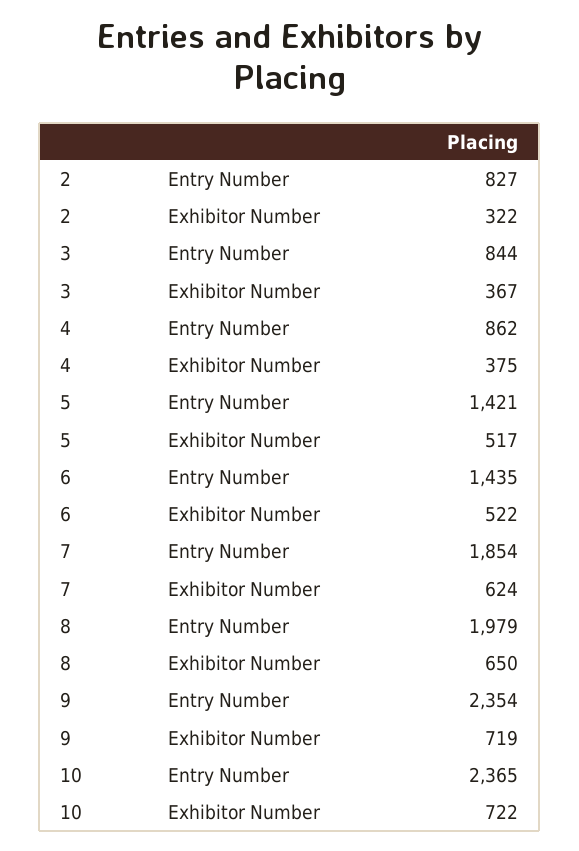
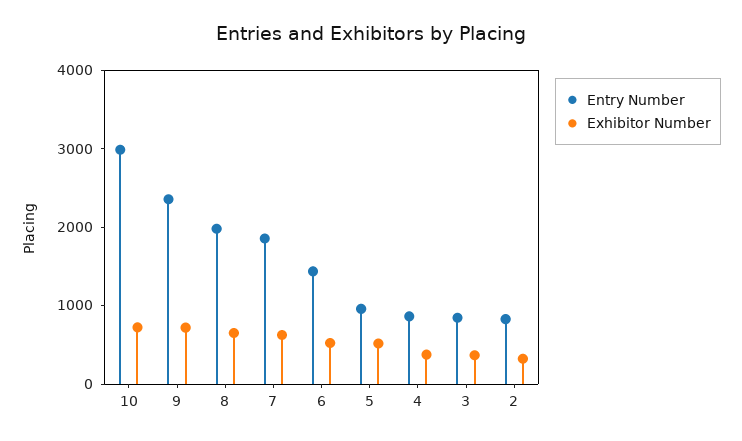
Entry Number, 5: 1421 -> 1000
Entry Number, 10: 2365 -> 3000

